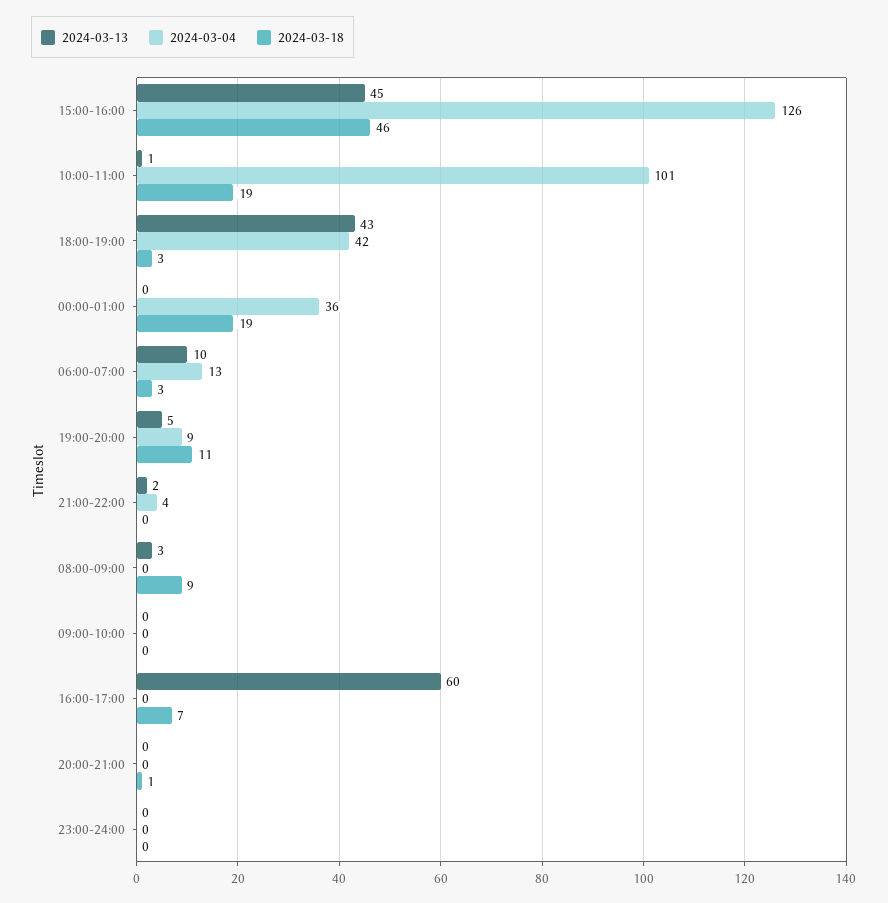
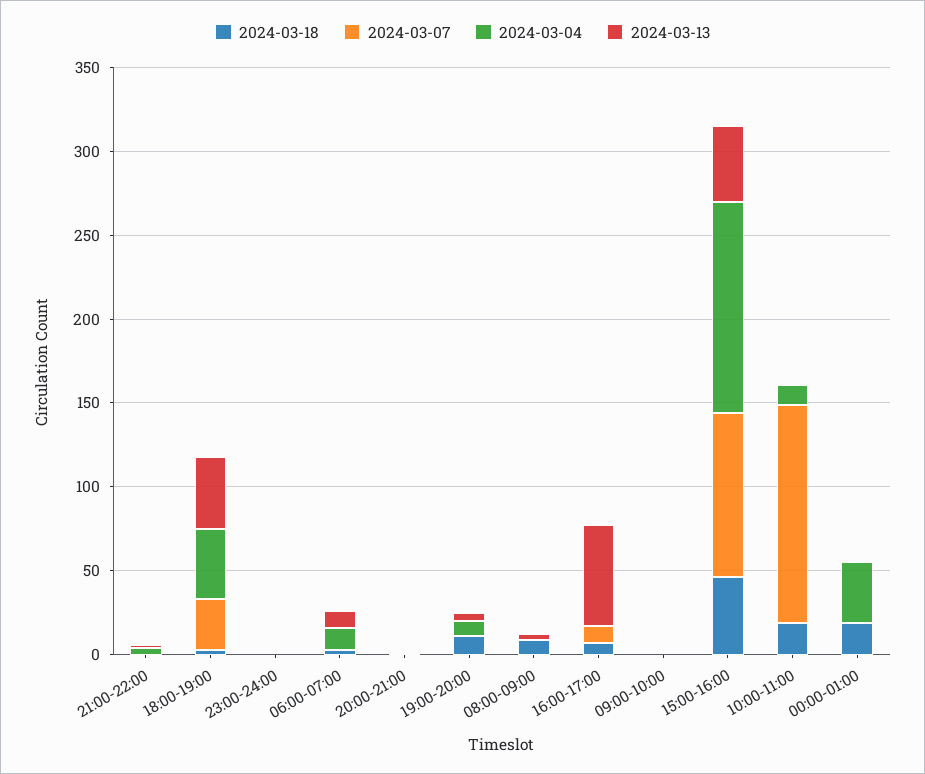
2024-03-04, 10:00-11:00: 101 -> 10
2024-03-07, 21:00-22:00: none -> 0
2024-03-07, 18:00-19:00: none -> 30
2024-03-07, 23:00-24:00: none -> 0
2024-03-07, 06:00-07:00: none -> 0
2024-03-07, 20:00-21:00: none -> 0
2024-03-07, 19:00-20:00: none -> 0
2024-03-07, 08:00-09:00: none -> 0
2024-03-07, 16:00-17:00: none -> 10
2024-03-07, 09:00-10:00: none -> 0
2024-03-07, 15:00-16:00: none -> 100
2024-03-07, 10:00-11:00: none -> 130
2024-03-07, 00:00-01:00: none -> 0

